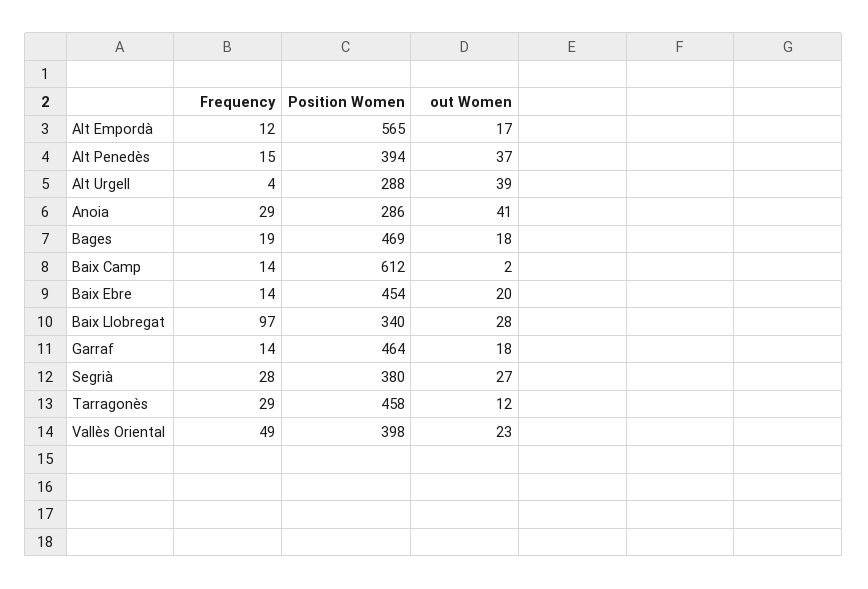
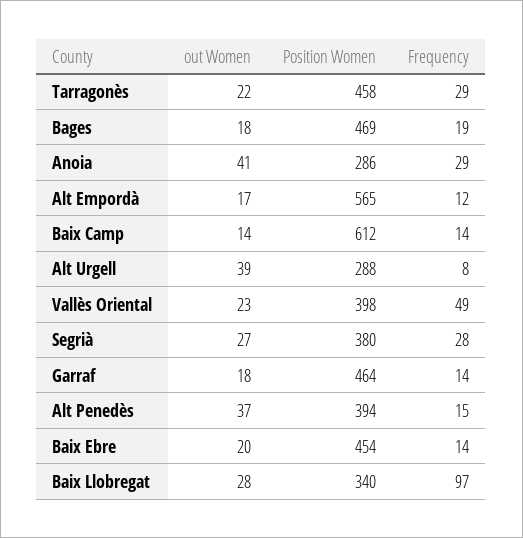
Frequency, Alt Urgell: 4 -> 8
out Women, Baix Camp: 2 -> 14
out Women, Tarragonès: 12 -> 22

